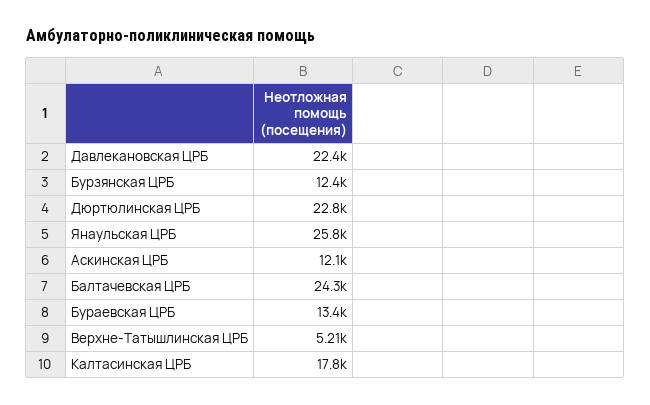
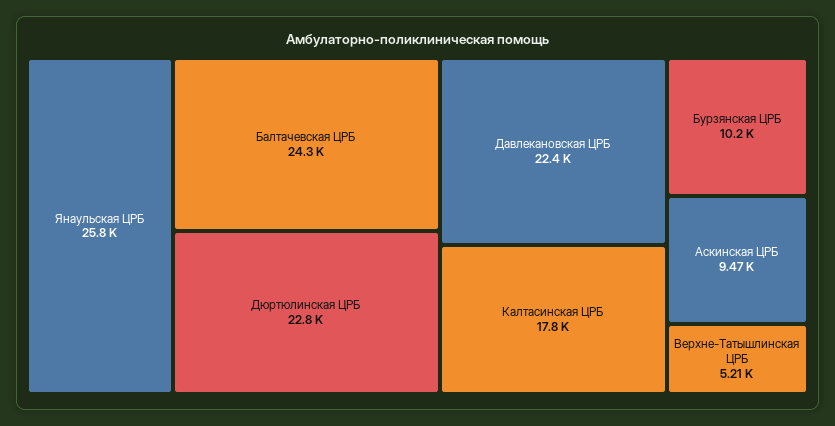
Бурзянская ЦРБ: 12400 -> 10200
Аскинская ЦРБ: 12100 -> 9470
Бураевская ЦРБ: 13400 -> none

